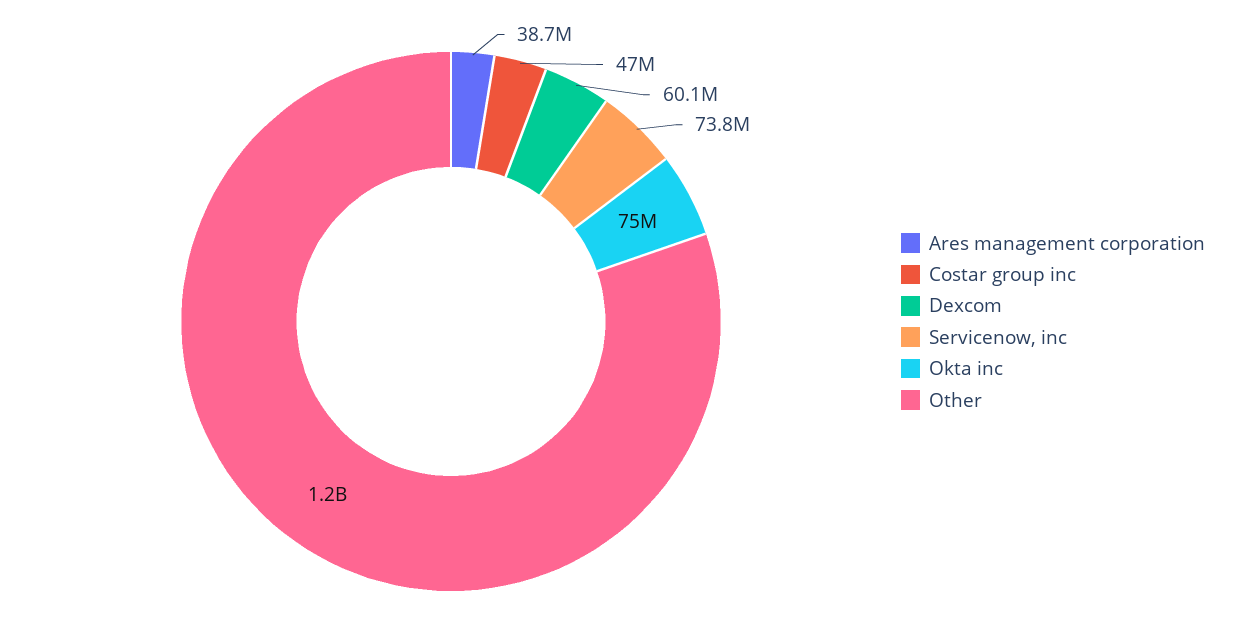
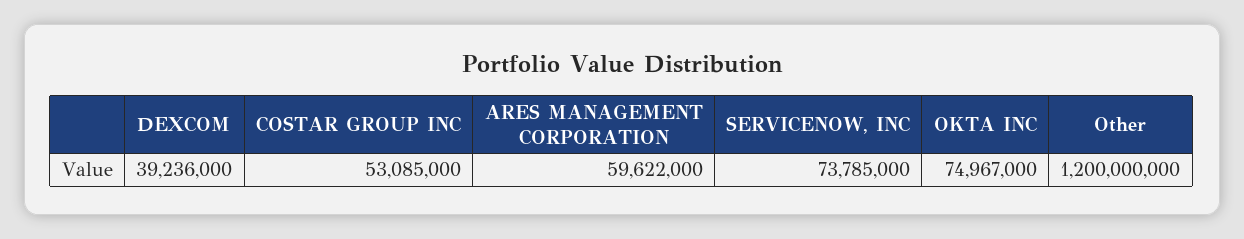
Ares management corporation: 38700000 -> 59622000
Costar group inc: 47000000 -> 53085000
Dexcom: 60100000 -> 39236000

